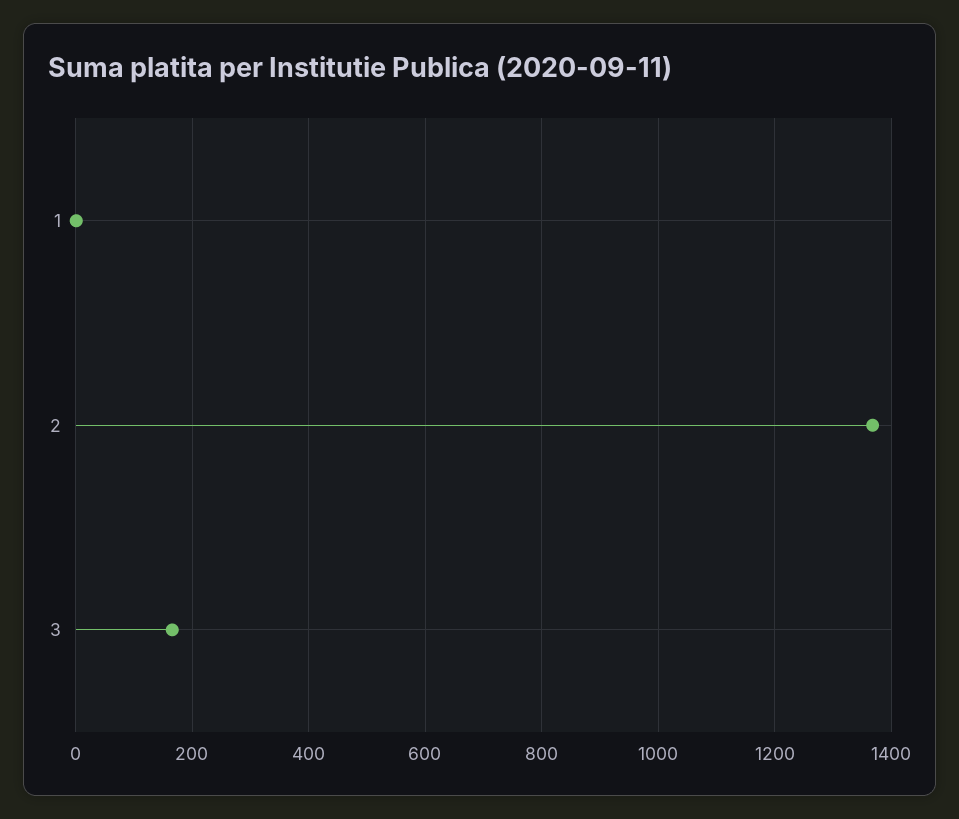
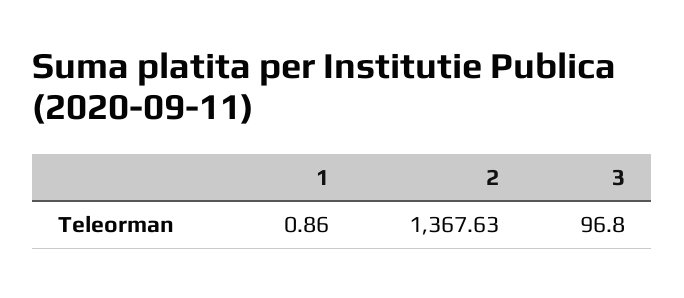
3: 160 -> 96.8

